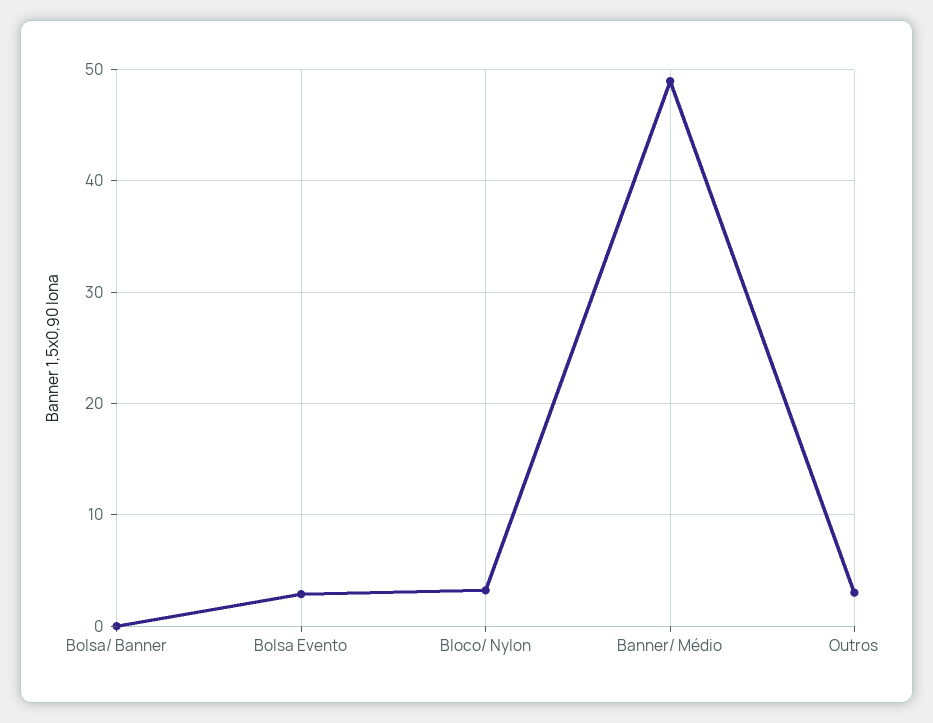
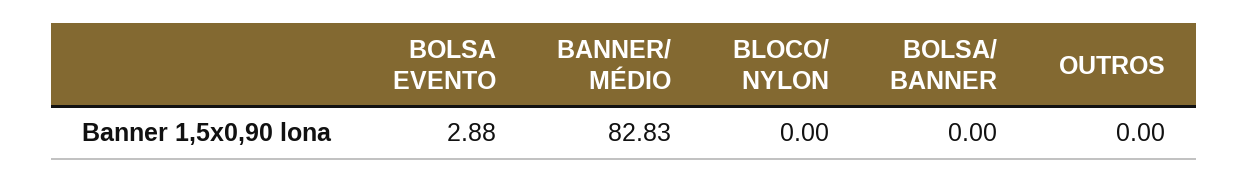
Bloco/ Nylon: 3 -> 0
Banner/ Médio: 49 -> 82.83
Outros: 3 -> 0

